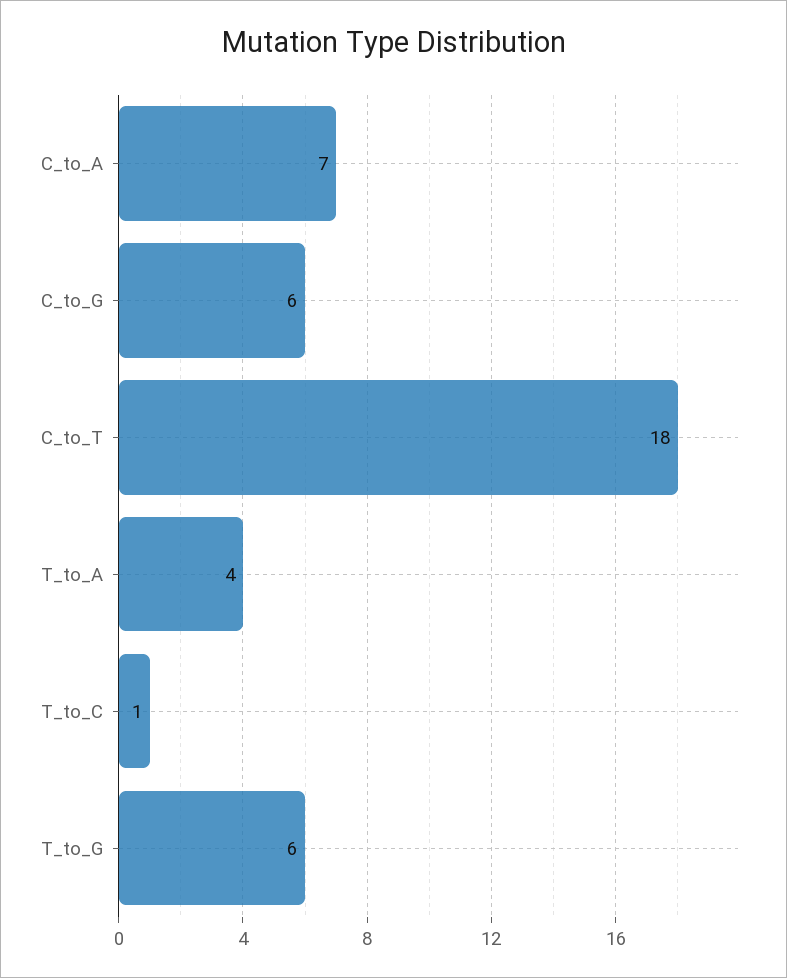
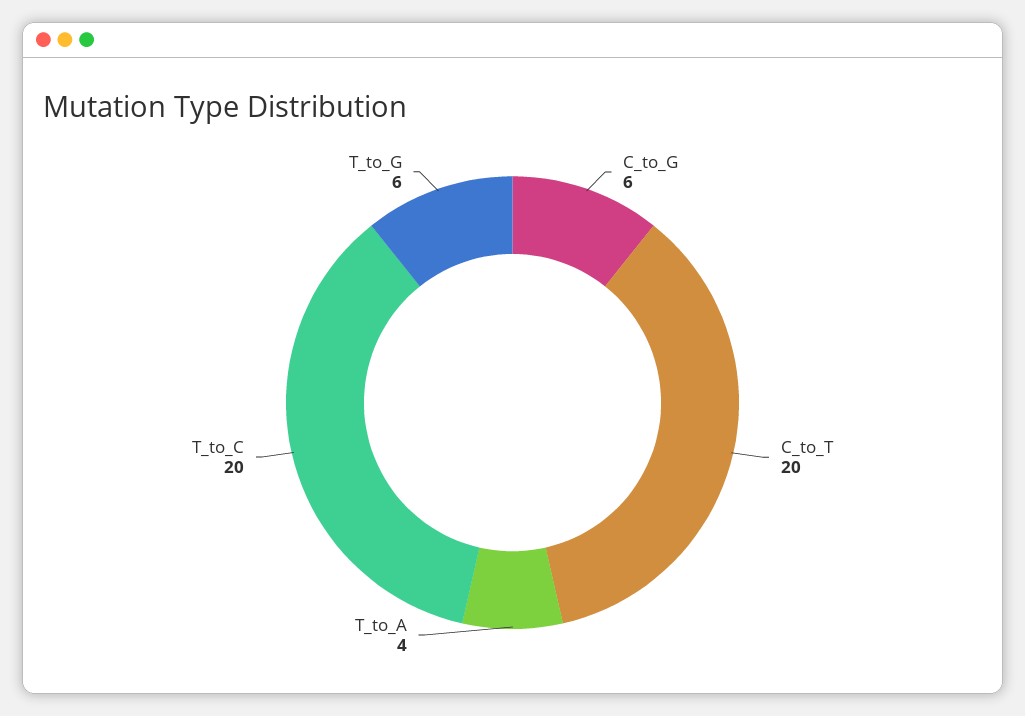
C_to_A: 7 -> none
C_to_T: 18 -> 20
T_to_C: 1 -> 20

